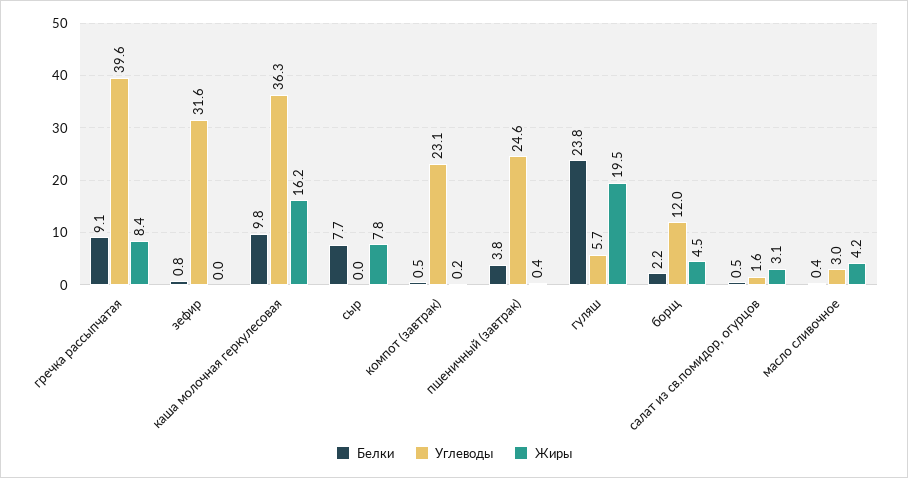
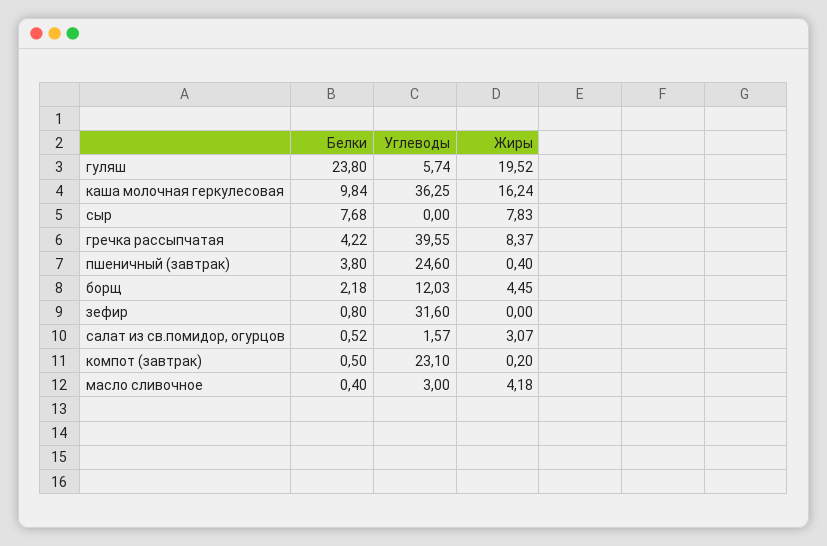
Белки, гречка рассыпчатая: 9.1 -> 4.22

